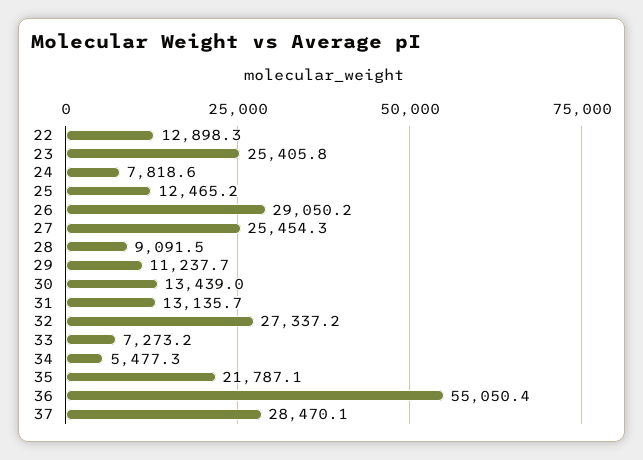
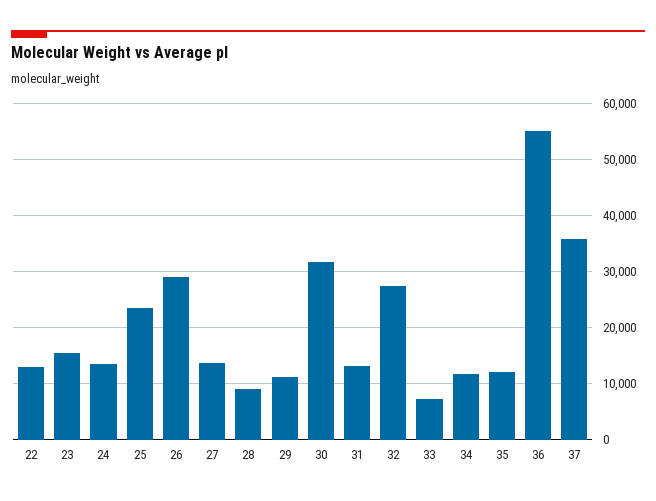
23: 25405.8 -> 16000
24: 7818.6 -> 14000
25: 12465.2 -> 24000
27: 25454.3 -> 14000
30: 13439 -> 32000
34: 5477.3 -> 12000
35: 21787.1 -> 12000
37: 28470.1 -> 36000

